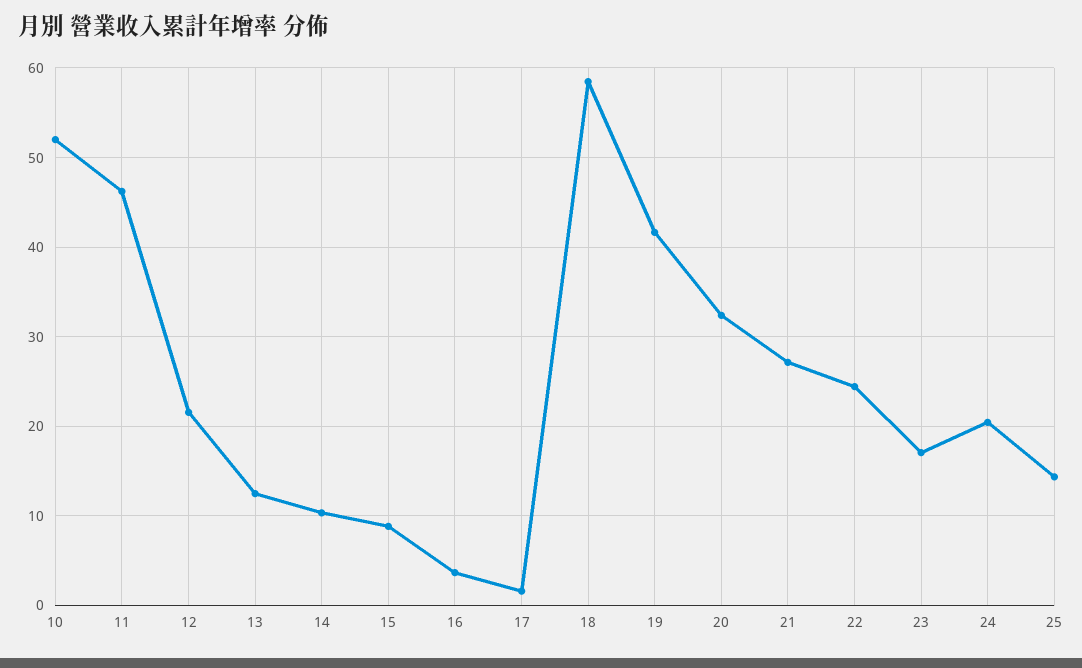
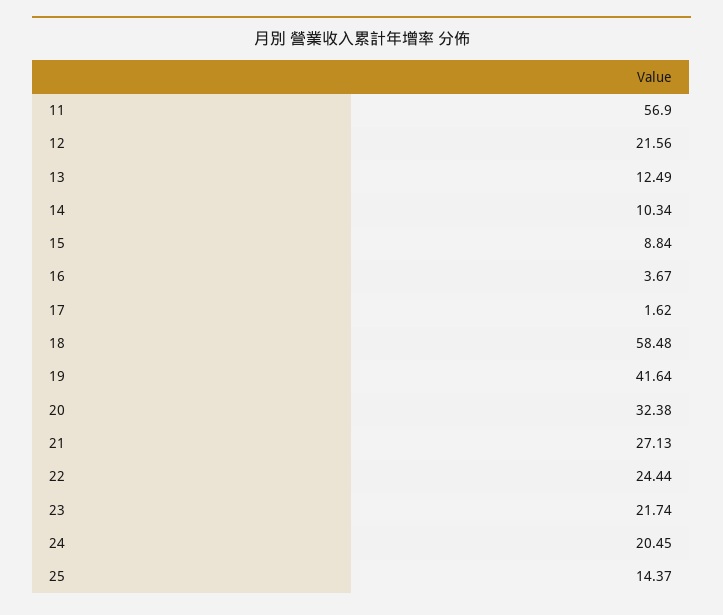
10: 52 -> none
11: 46 -> 56.9
23: 17 -> 21.74

